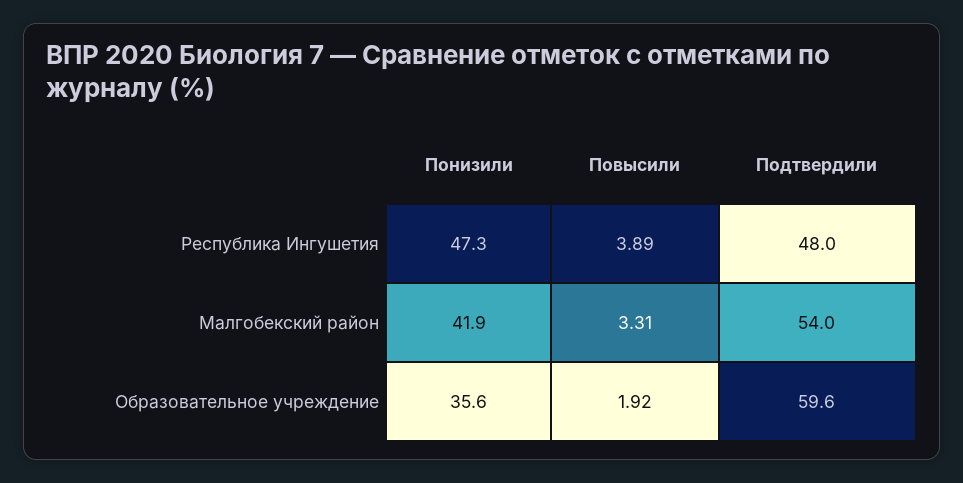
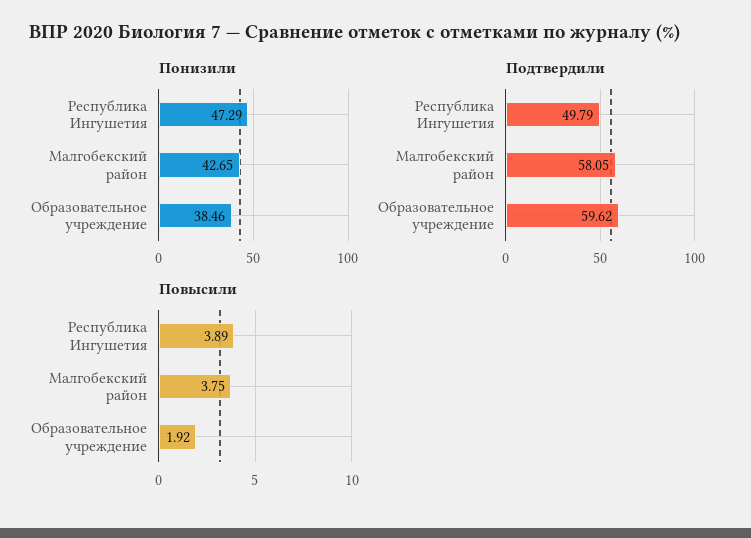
Подтвердили, Республика Ингушетия: 48 -> 49.79
Понизили, Малгобекский район: 41.9 -> 42.65
Повысили, Малгобекский район: 3.31 -> 3.75
Подтвердили, Малгобекский район: 54 -> 58.05
Понизили, Образовательное учреждение: 35.6 -> 38.46

